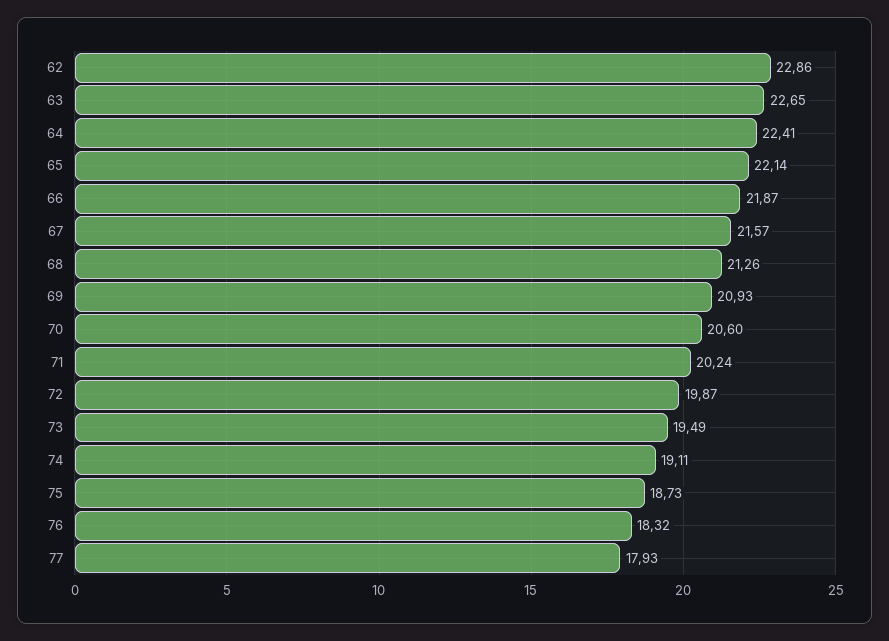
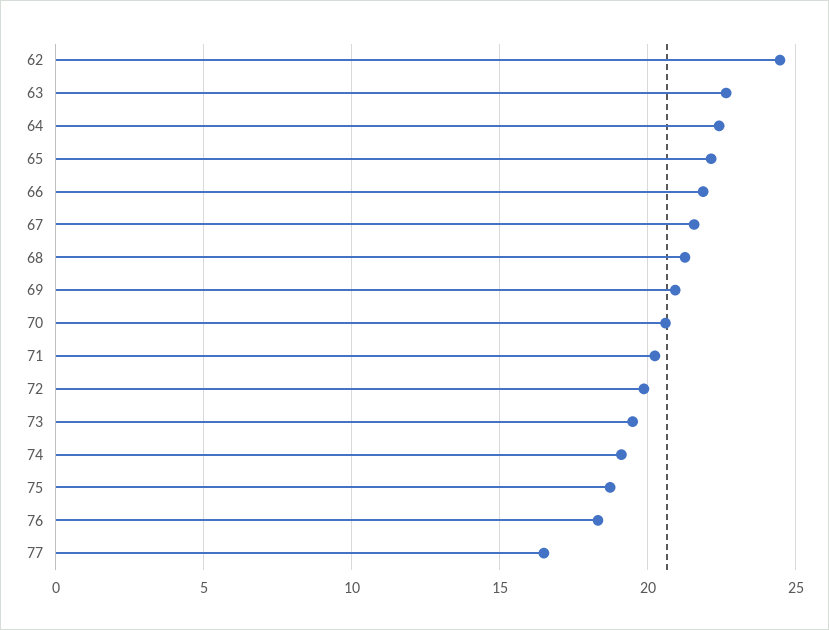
62: 22.86 -> 24.5
77: 17.93 -> 16.5

